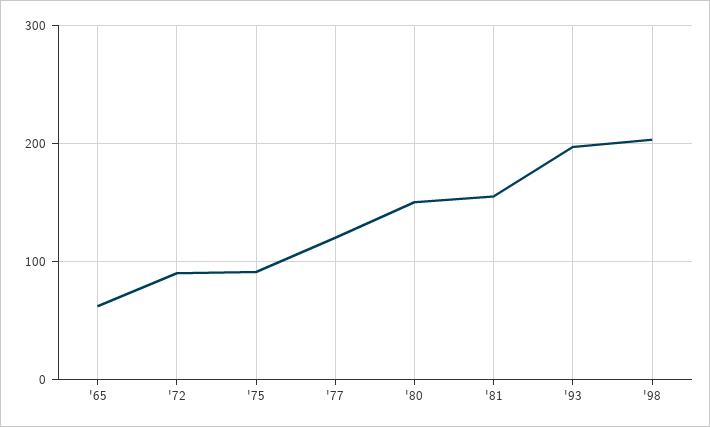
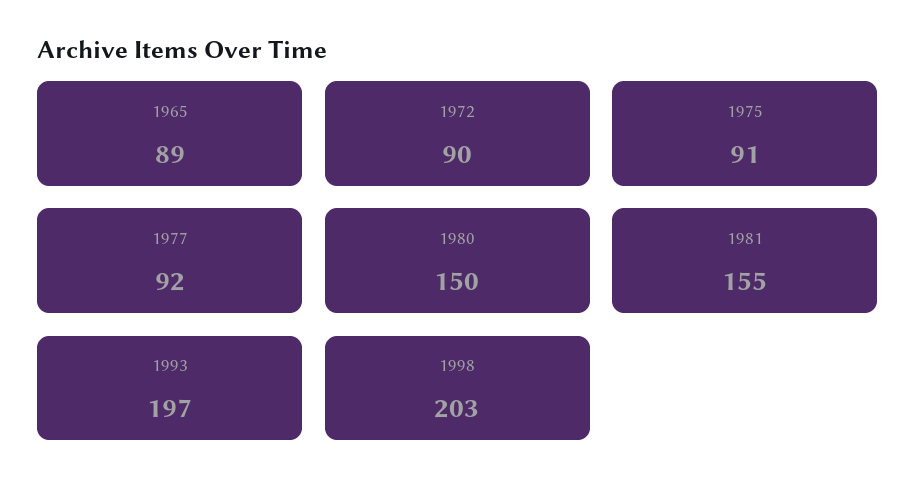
'65: 60 -> 89
'77: 120 -> 92

